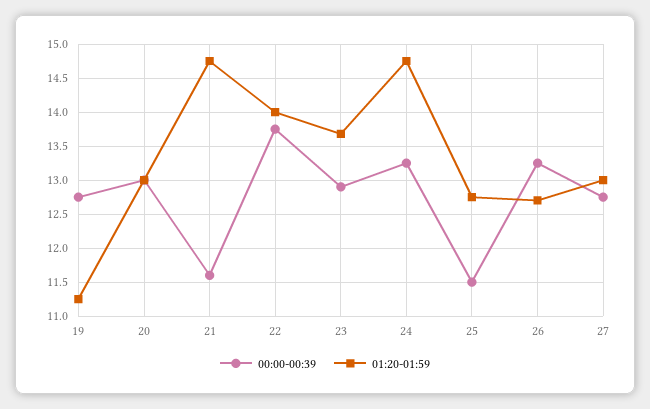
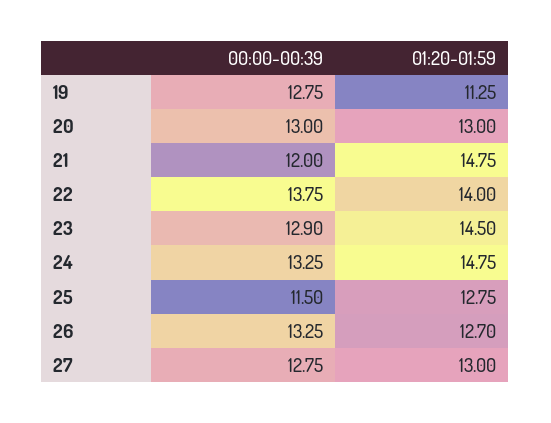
00:00-00:39, 21: 11.6 -> 12
01:20-01:59, 23: 13.7 -> 14.5

